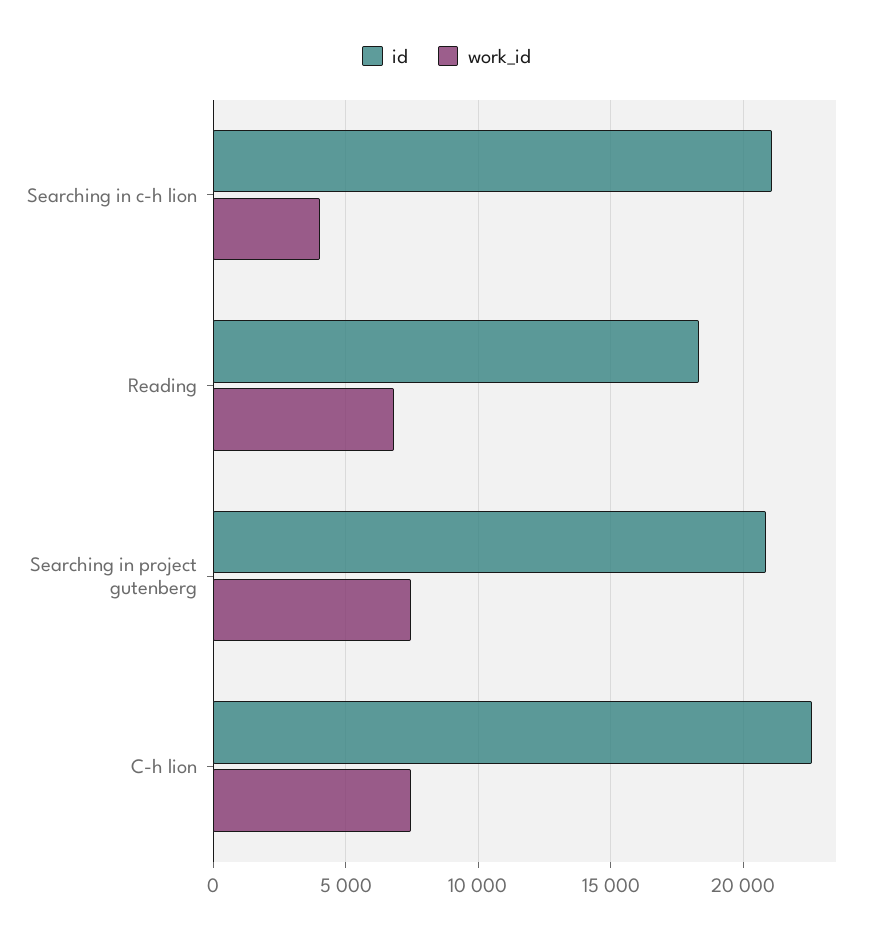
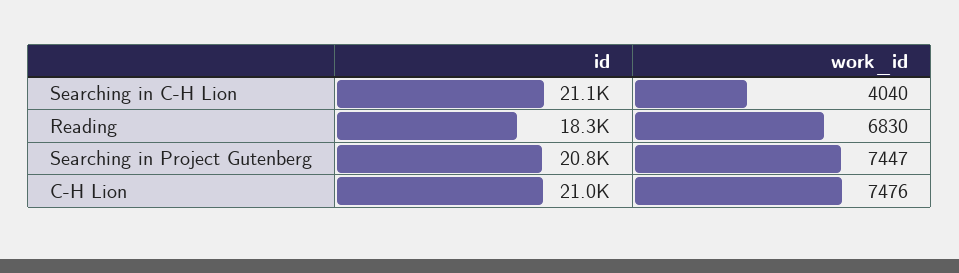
id, C-h lion: 22500 -> 21000

